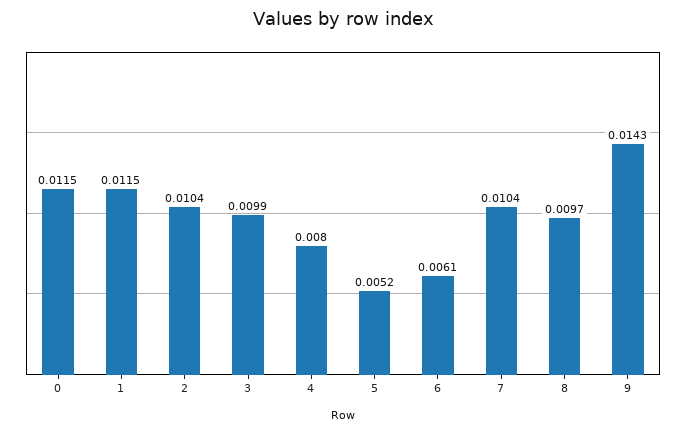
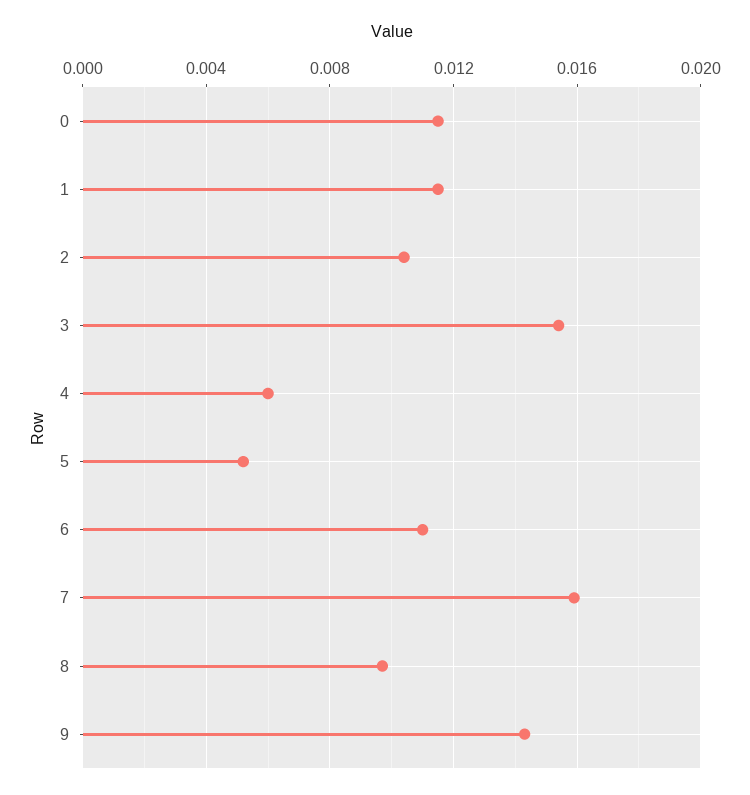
3: 0.0099 -> 0.0155
4: 0.008 -> 0.006
6: 0.0061 -> 0.011
7: 0.0104 -> 0.016

